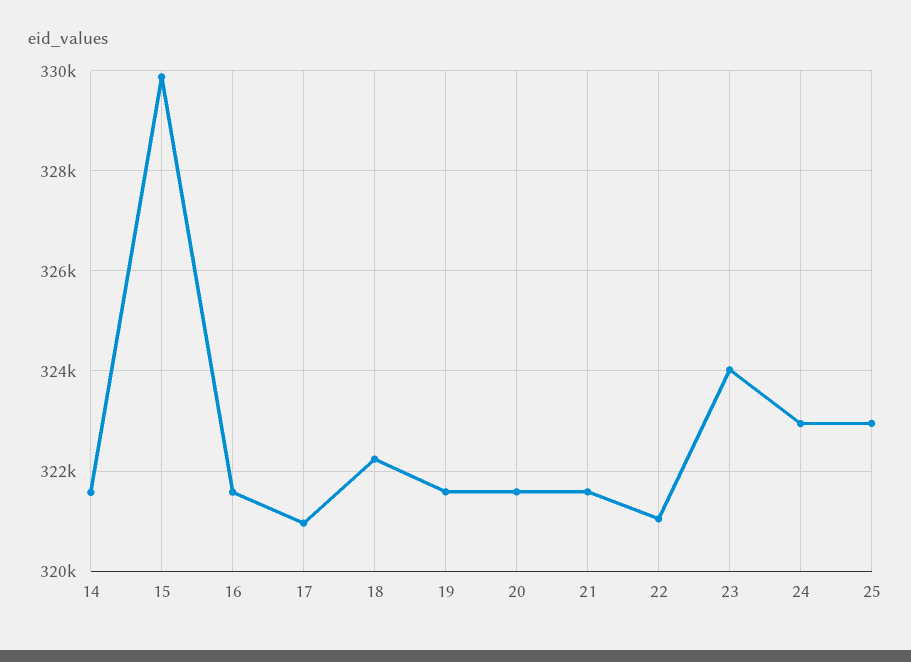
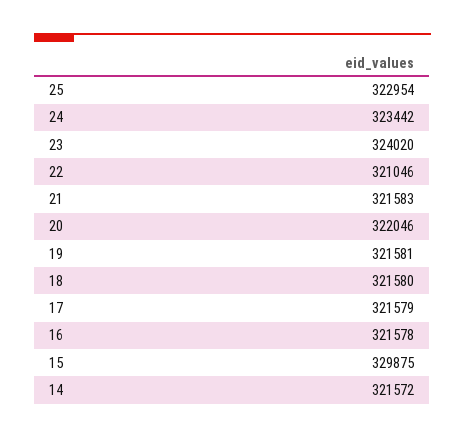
17: 321000 -> 321579
18: 322200 -> 321580
20: 321600 -> 322046
24: 323000 -> 323442

